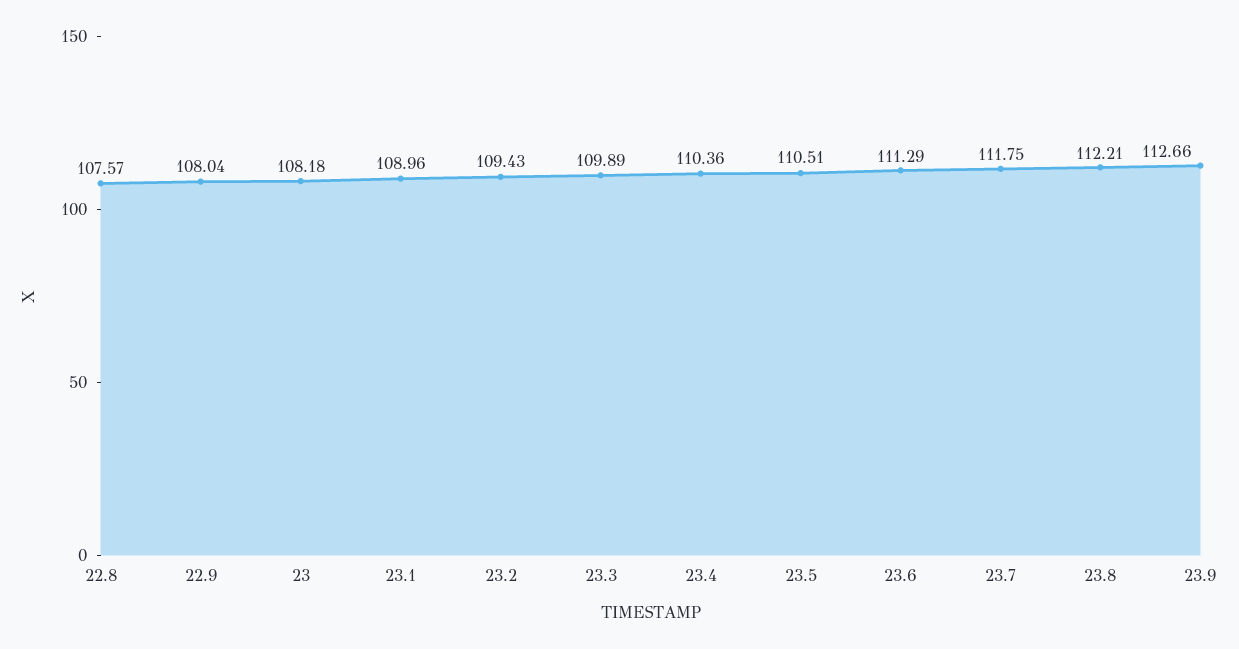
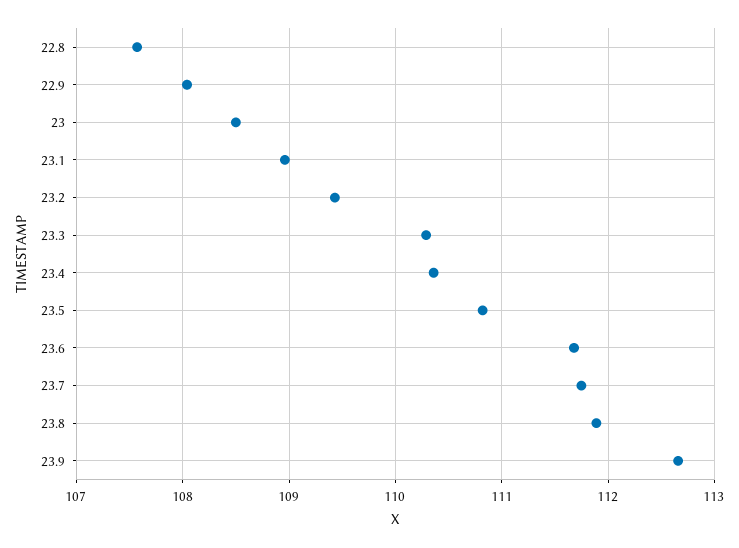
23: 108.18 -> 108.5
23.3: 109.89 -> 110.3
23.5: 110.51 -> 110.8
23.6: 111.29 -> 111.7
23.8: 112.21 -> 111.9

